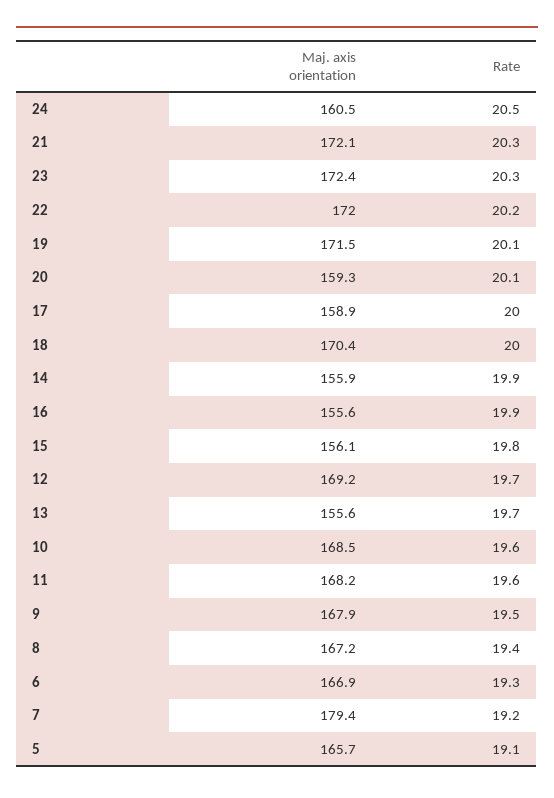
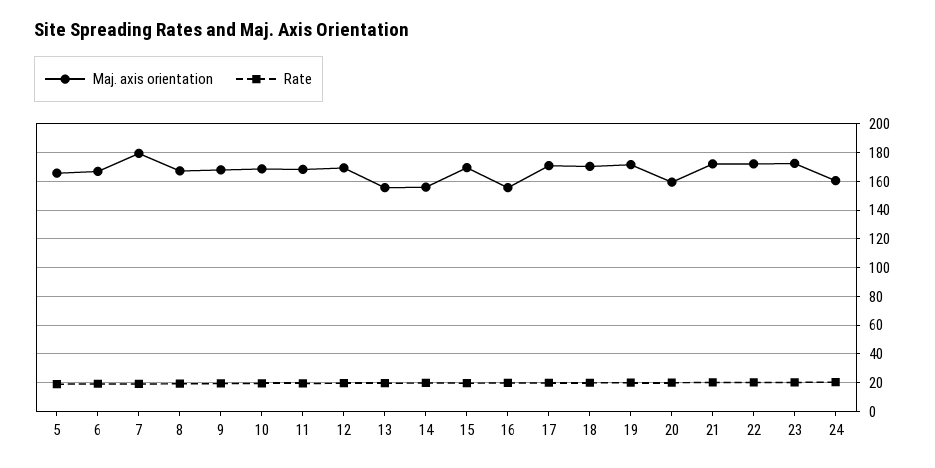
Maj. axis orientation, 17: 158.9 -> 170
Maj. axis orientation, 15: 156.1 -> 170

